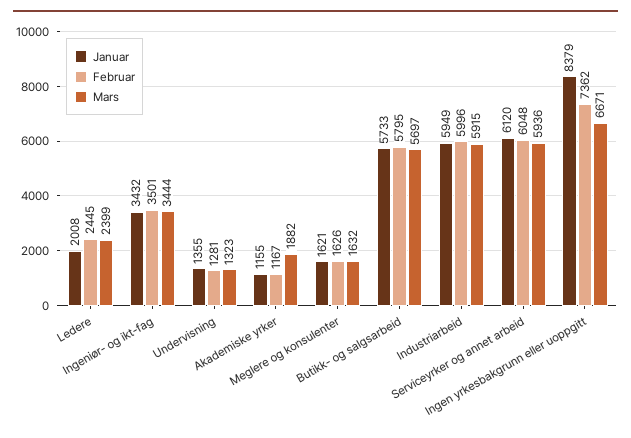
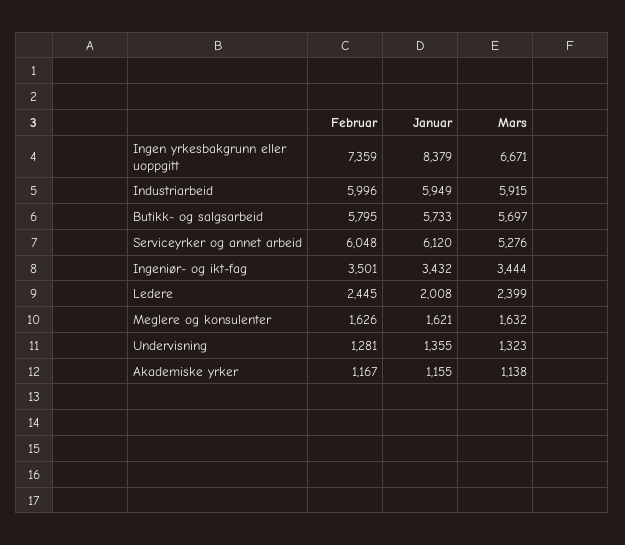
Mars, Akademiske yrker: 1882 -> 1138
Mars, Serviceyrker og annet arbeid: 5936 -> 5276
Februar, Ingen yrkesbakgrunn eller uoppgitt: 7362 -> 7359

